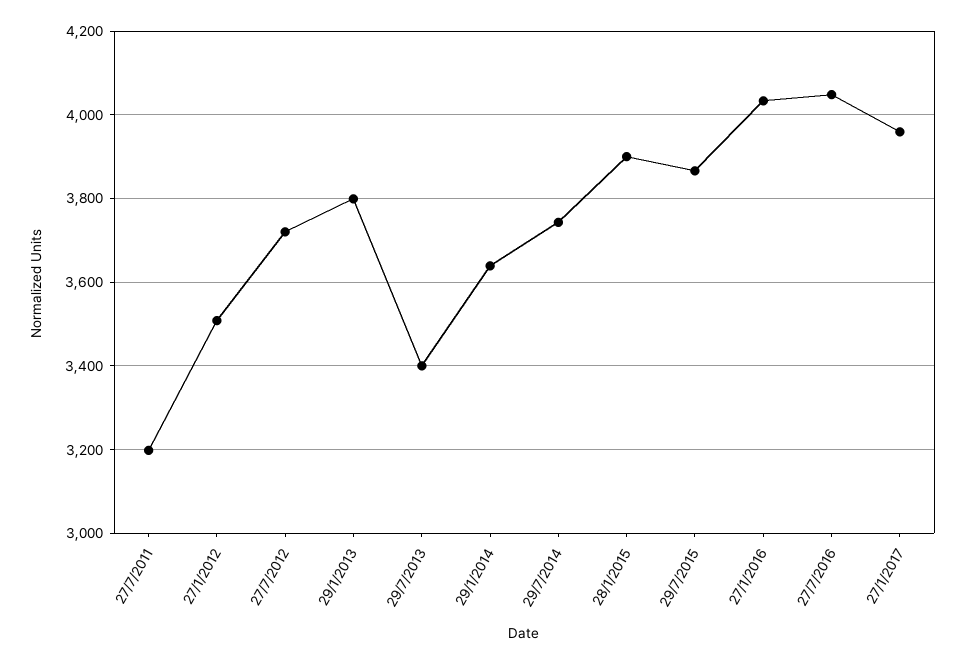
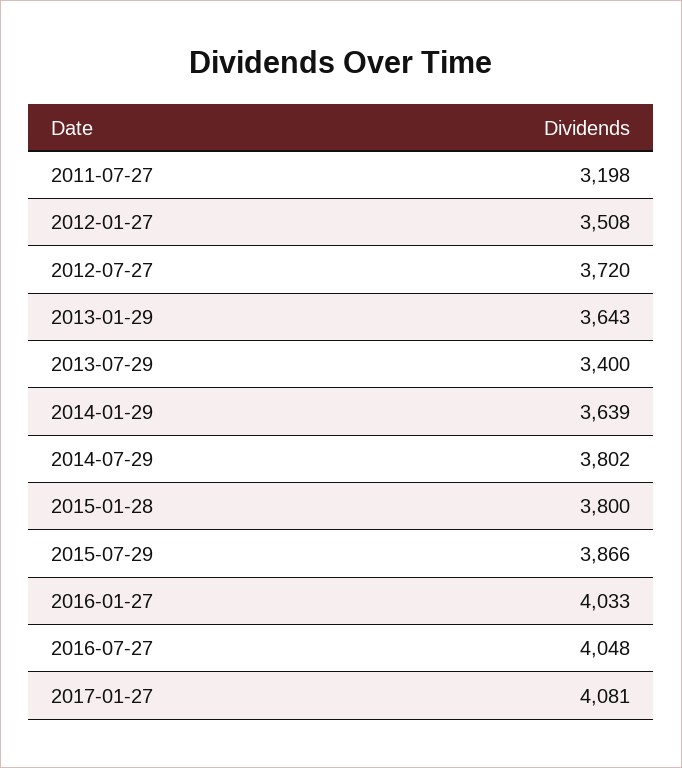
29/1/2013: 3800 -> 3643
29/7/2014: 3740 -> 3802
28/1/2015: 3900 -> 3800
27/1/2017: 3960 -> 4081

